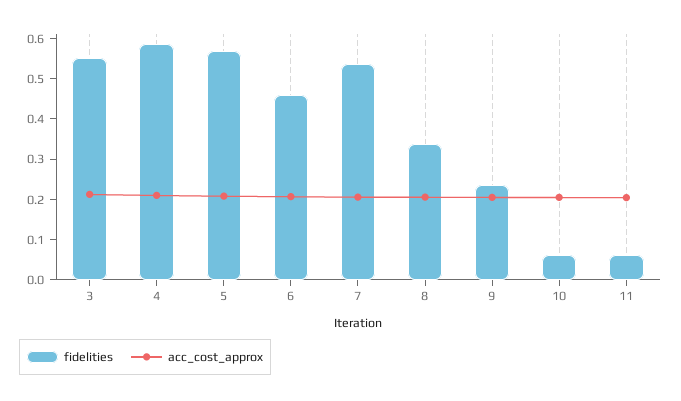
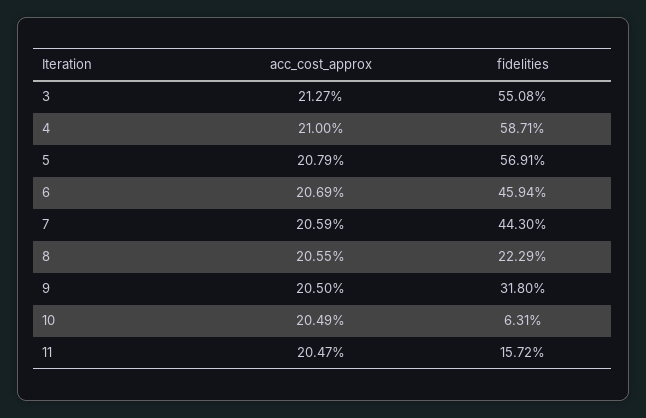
fidelities, 7: 0.54 -> 0.443
fidelities, 8: 0.34 -> 0.2229
fidelities, 9: 0.24 -> 0.318
fidelities, 11: 0.06 -> 0.1572

